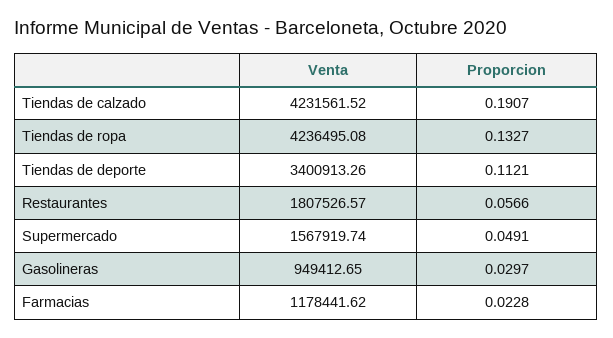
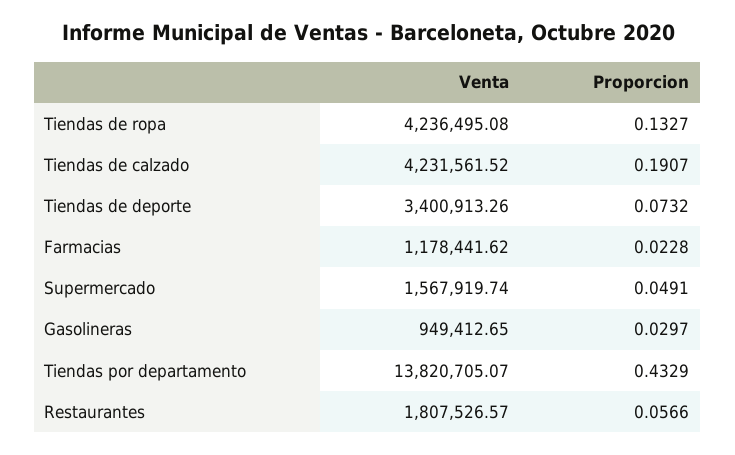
Proporcion, Tiendas de deporte: 0.1121 -> 0.0732
Venta, Tiendas por departamento: none -> 13820705.07
Proporcion, Tiendas por departamento: none -> 0.4329

